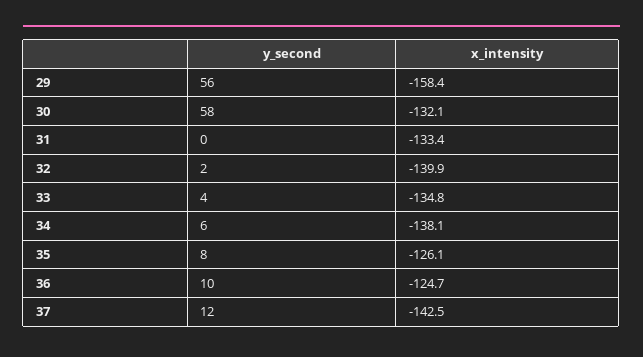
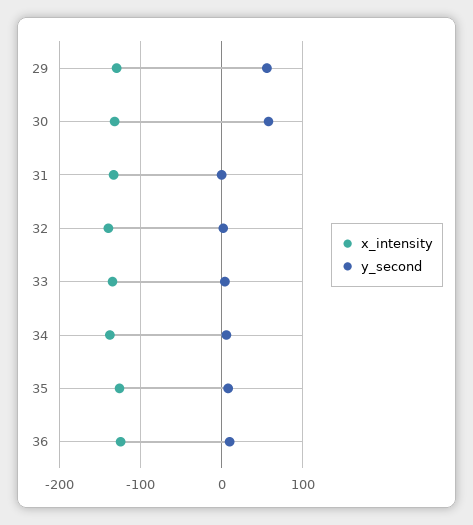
x_intensity, 29: -158.4 -> -130
y_second, 37: 12 -> none
x_intensity, 37: -142.5 -> none

